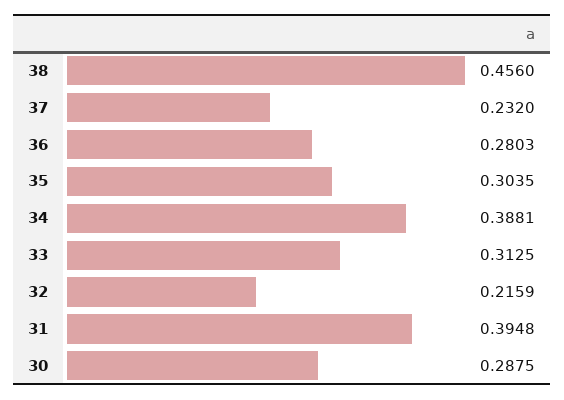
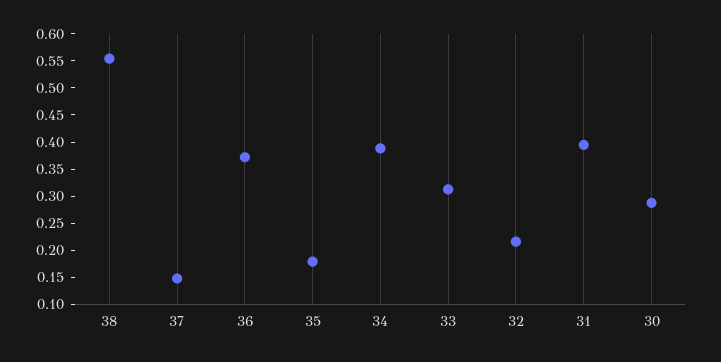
38: 0.456 -> 0.55
37: 0.232 -> 0.15
36: 0.2803 -> 0.375
35: 0.3035 -> 0.175

